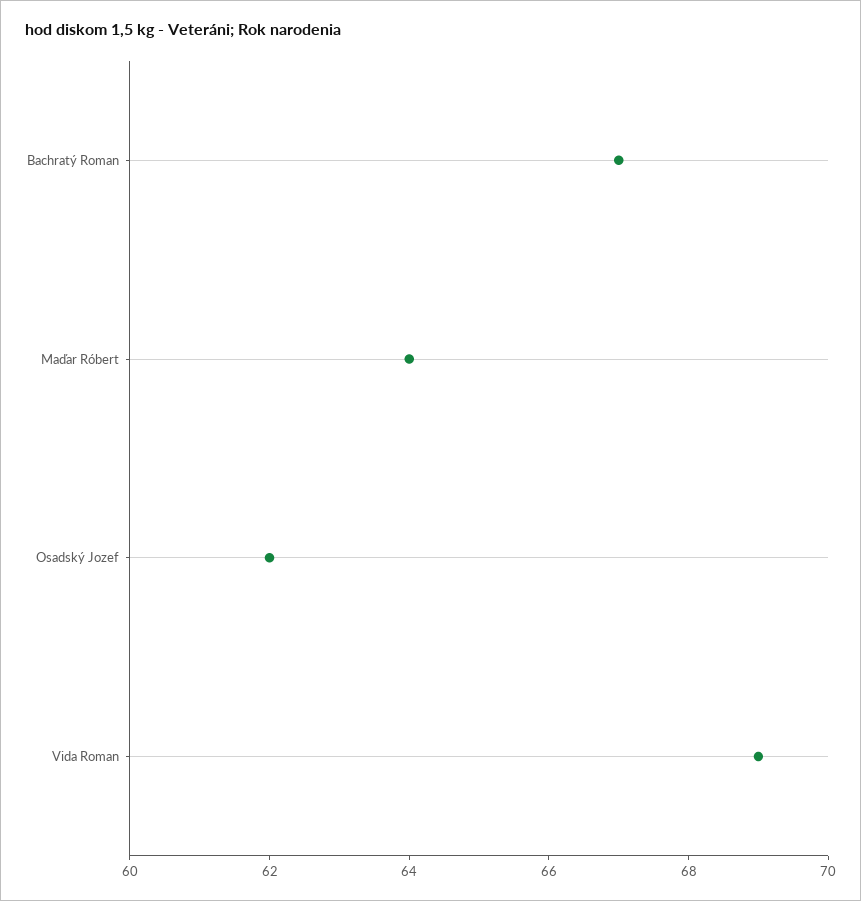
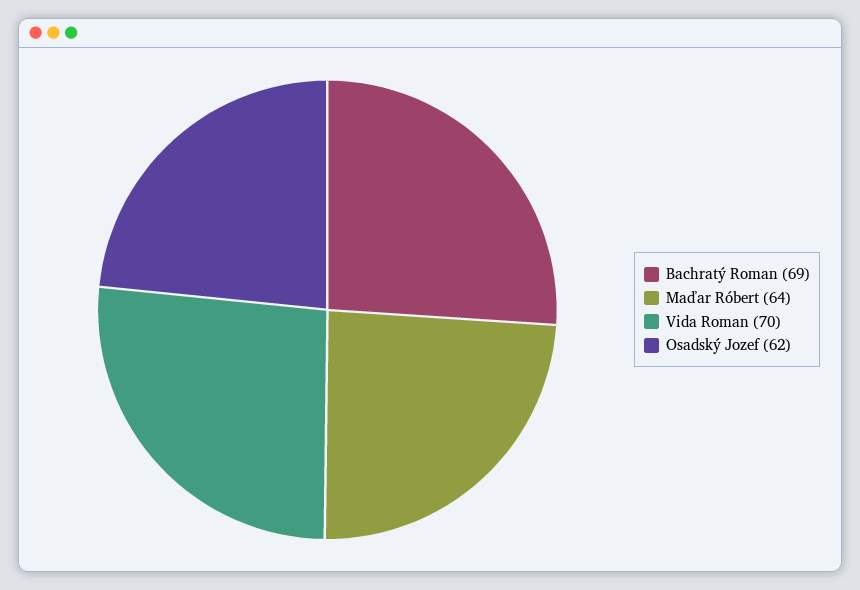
Bachratý Roman: 67 -> 69
Vida Roman: 69 -> 70

